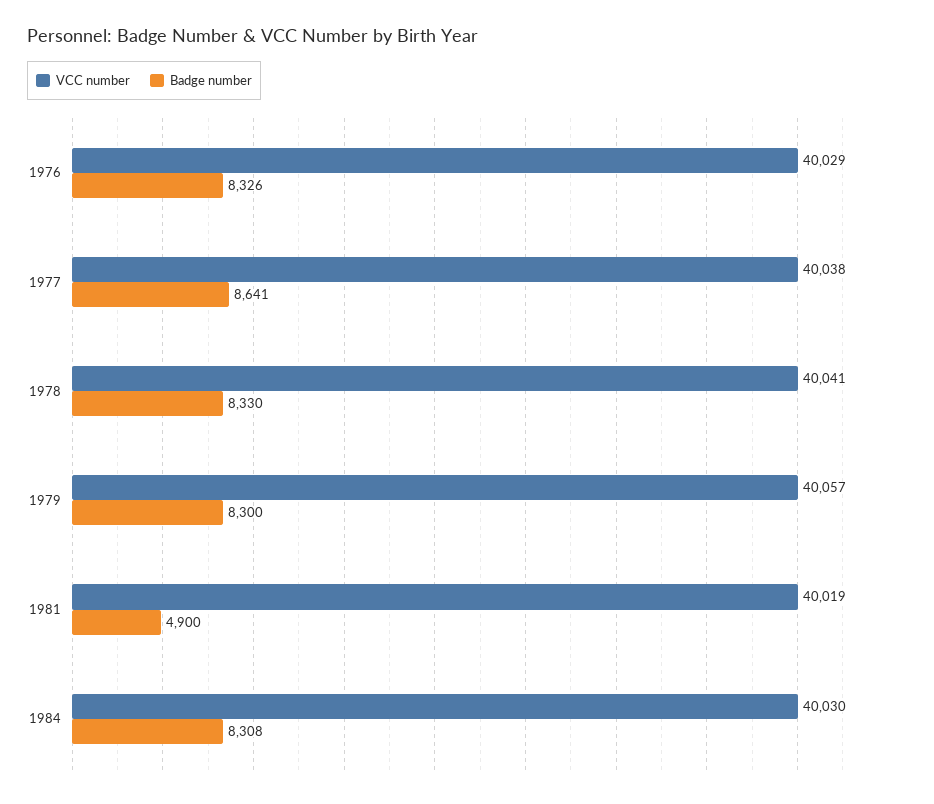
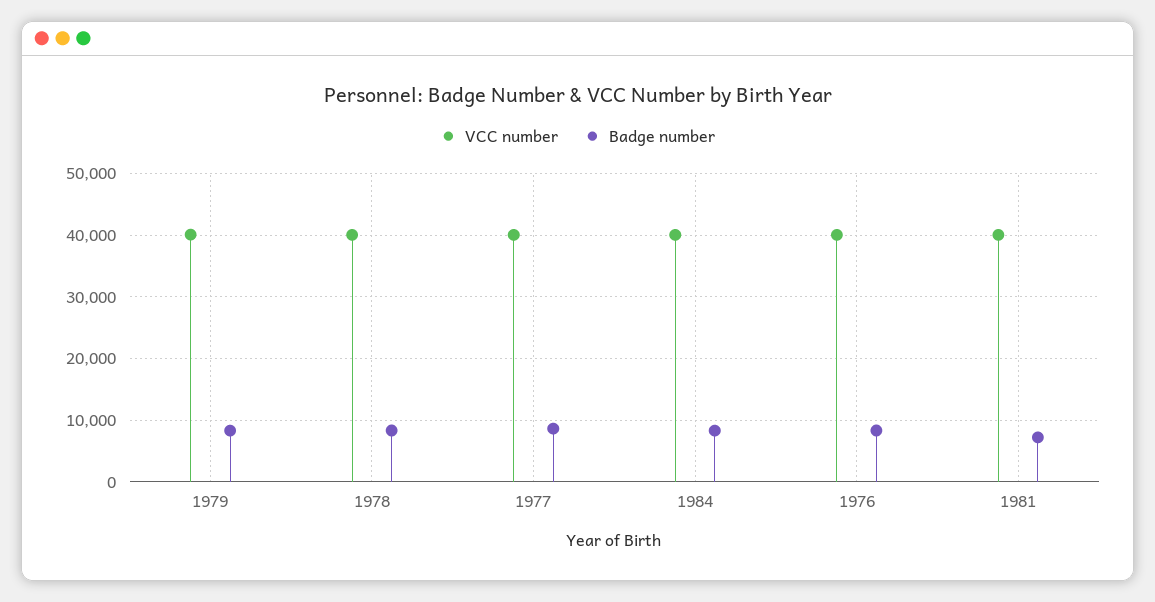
Badge number, 1981: 4900 -> 7000

